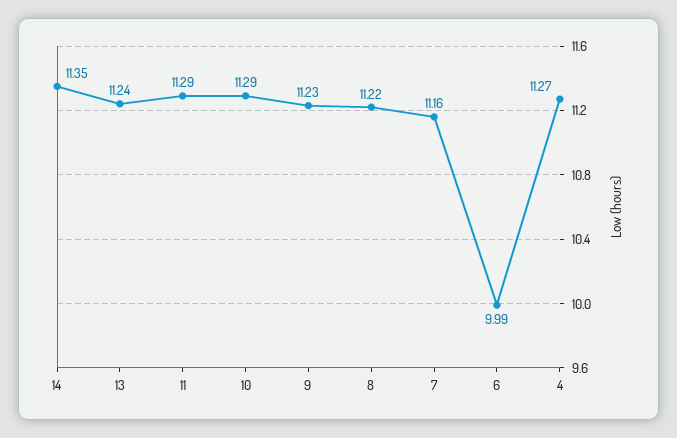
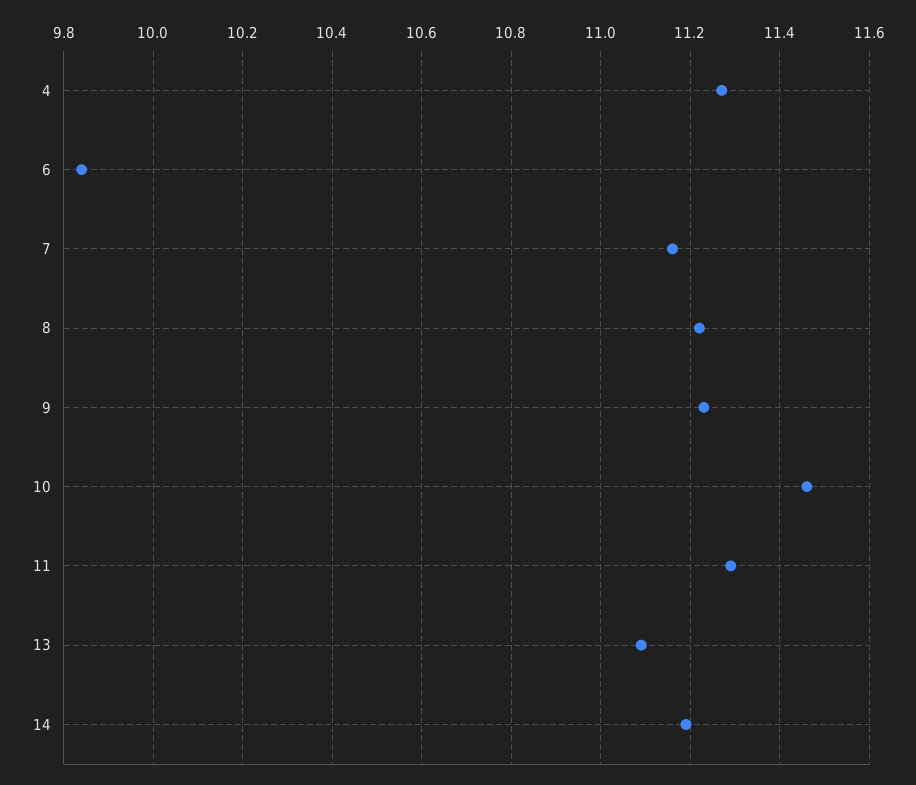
14: 11.35 -> 11.2
13: 11.24 -> 11.1
10: 11.29 -> 11.45
6: 9.99 -> 9.85

